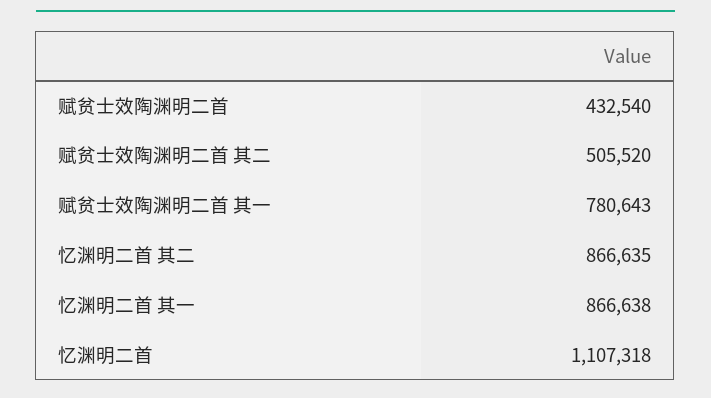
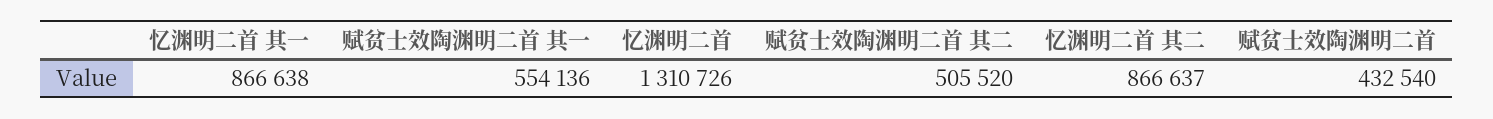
赋贫士效陶渊明二首 其一: 780643 -> 554136
忆渊明二首 其二: 866635 -> 866637
忆渊明二首: 1107318 -> 1310726

